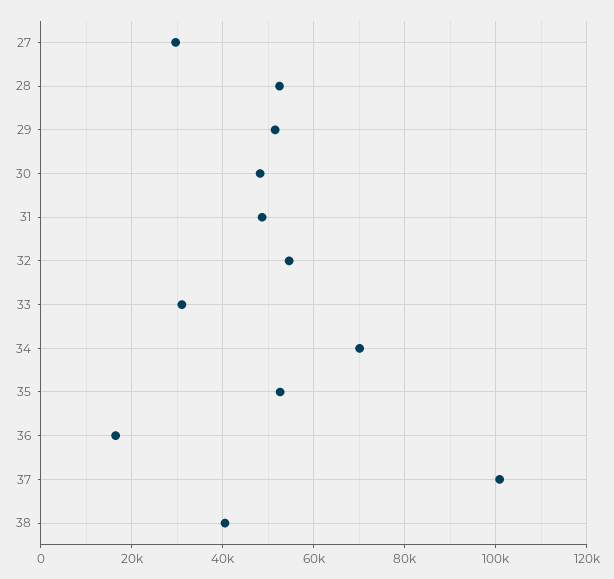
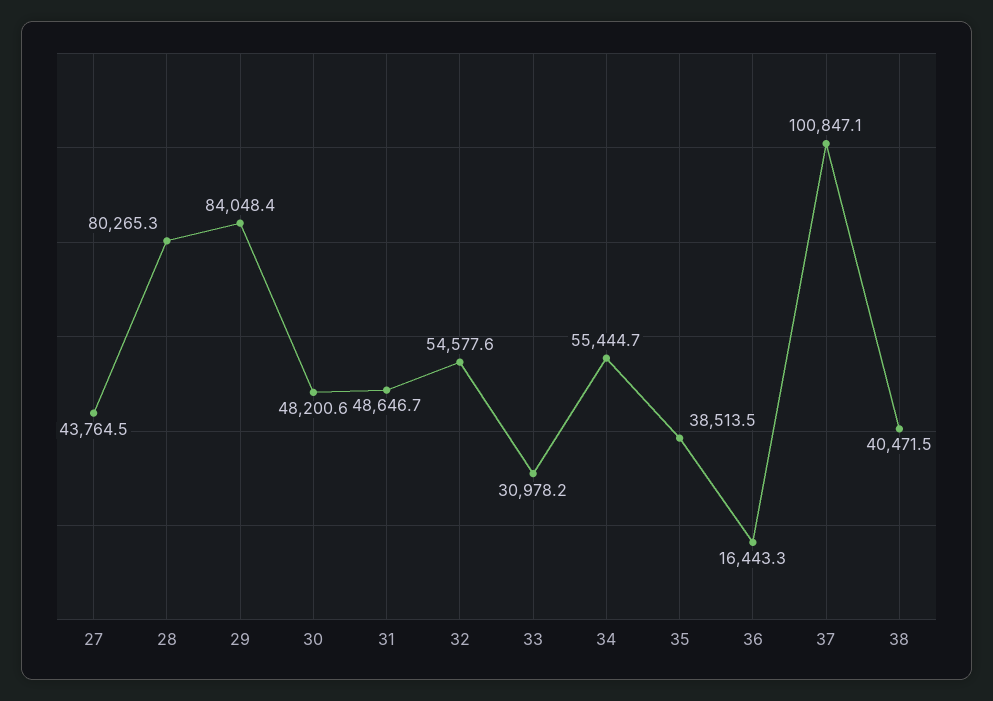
27: 30000 -> 43764.5
28: 52000 -> 80265.3
29: 52000 -> 84048.4
34: 70000 -> 55444.7
35: 52000 -> 38513.5

